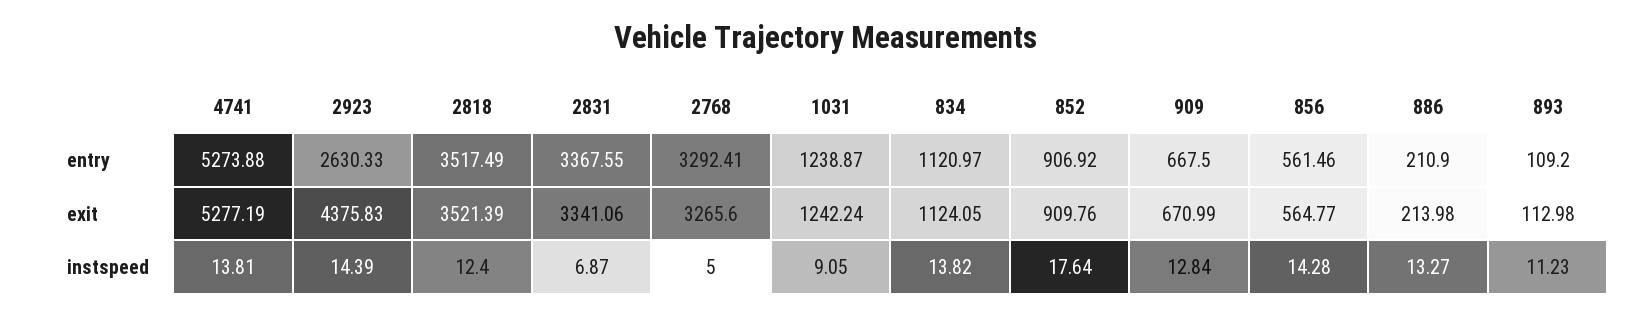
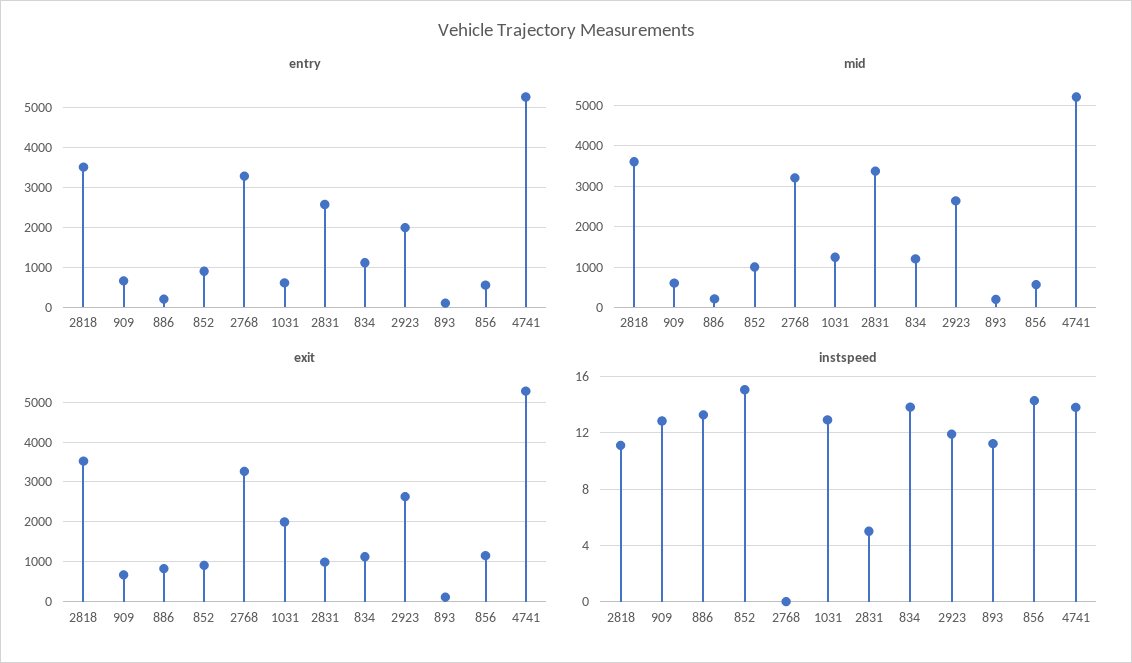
entry, 2923: 2630.33 -> 2000
entry, 2831: 3367.55 -> 2600
entry, 1031: 1238.87 -> 600
exit, 2923: 4375.83 -> 2600
exit, 2831: 3341.06 -> 1000
exit, 1031: 1242.24 -> 2000
exit, 856: 564.77 -> 1200
exit, 886: 213.98 -> 800
instspeed, 2923: 14.39 -> 12
instspeed, 2818: 12.4 -> 11
instspeed, 2831: 6.87 -> 5
instspeed, 2768: 5 -> 0
instspeed, 1031: 9.05 -> 13
instspeed, 852: 17.64 -> 15
mid, 2818: none -> 3600
mid, 909: none -> 600
mid, 886: none -> 200
mid, 852: none -> 1000
mid, 2768: none -> 3200
mid, 1031: none -> 1200
mid, 2831: none -> 3400
mid, 834: none -> 1200
mid, 2923: none -> 2600
mid, 893: none -> 200
mid, 856: none -> 600
mid, 4741: none -> 5200

